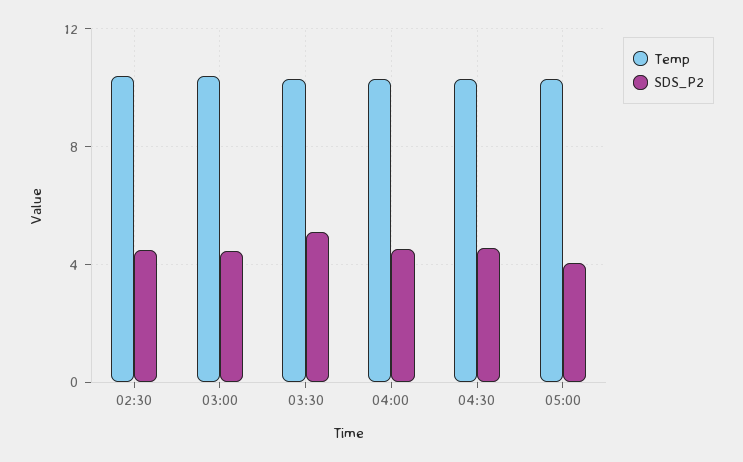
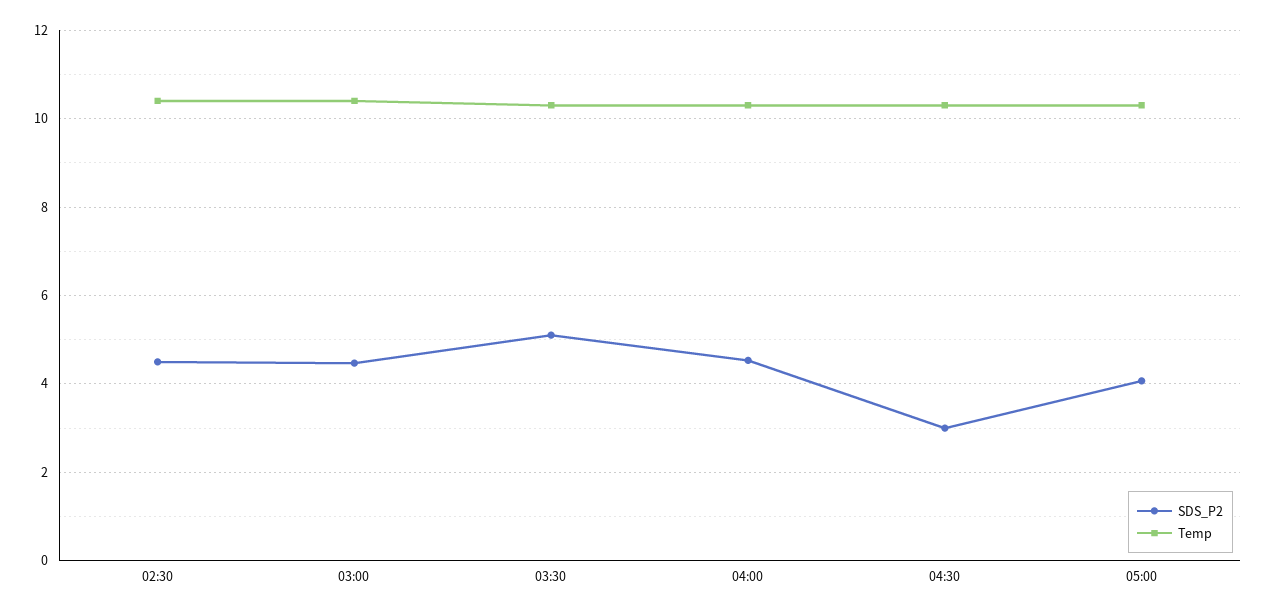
SDS_P2, 04:30: 4.5 -> 3

